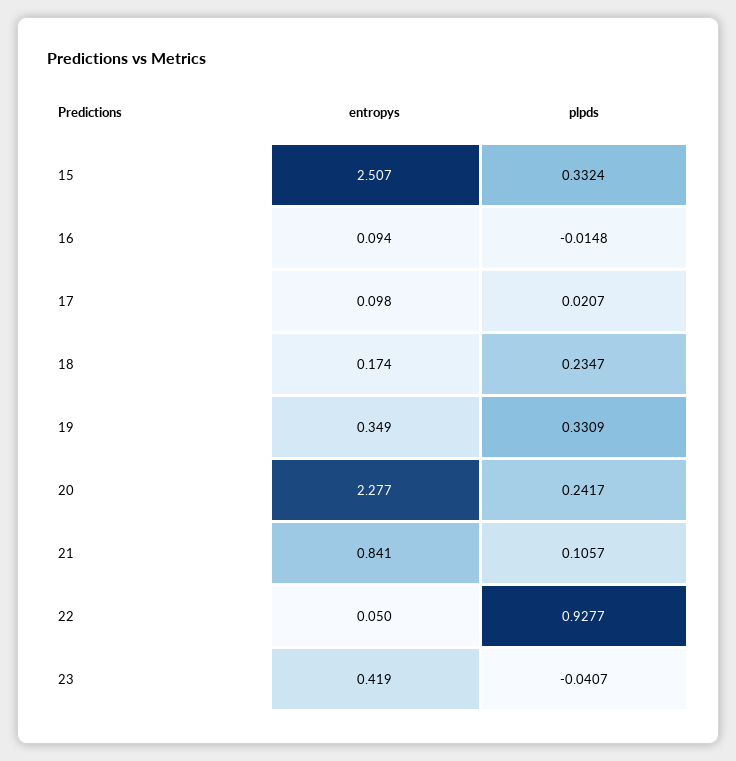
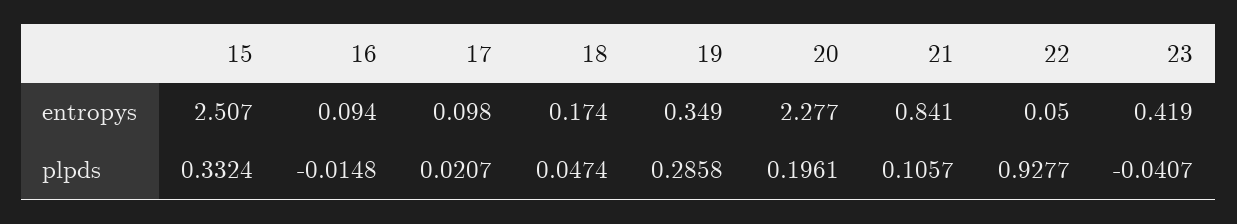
plpds, 18: 0.2347 -> 0.0474
plpds, 19: 0.3309 -> 0.2858
plpds, 20: 0.2417 -> 0.1961

